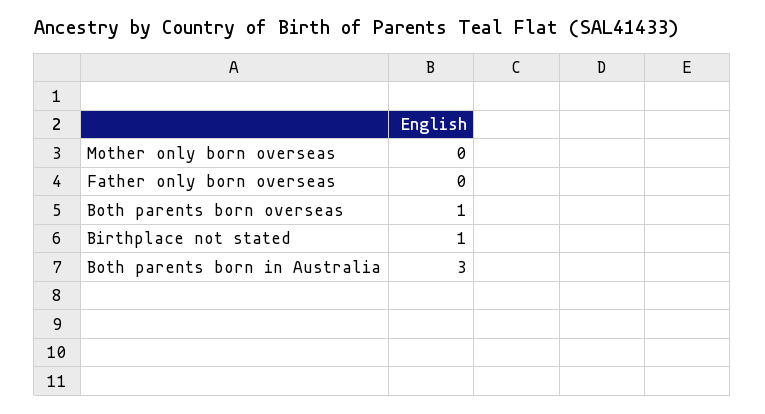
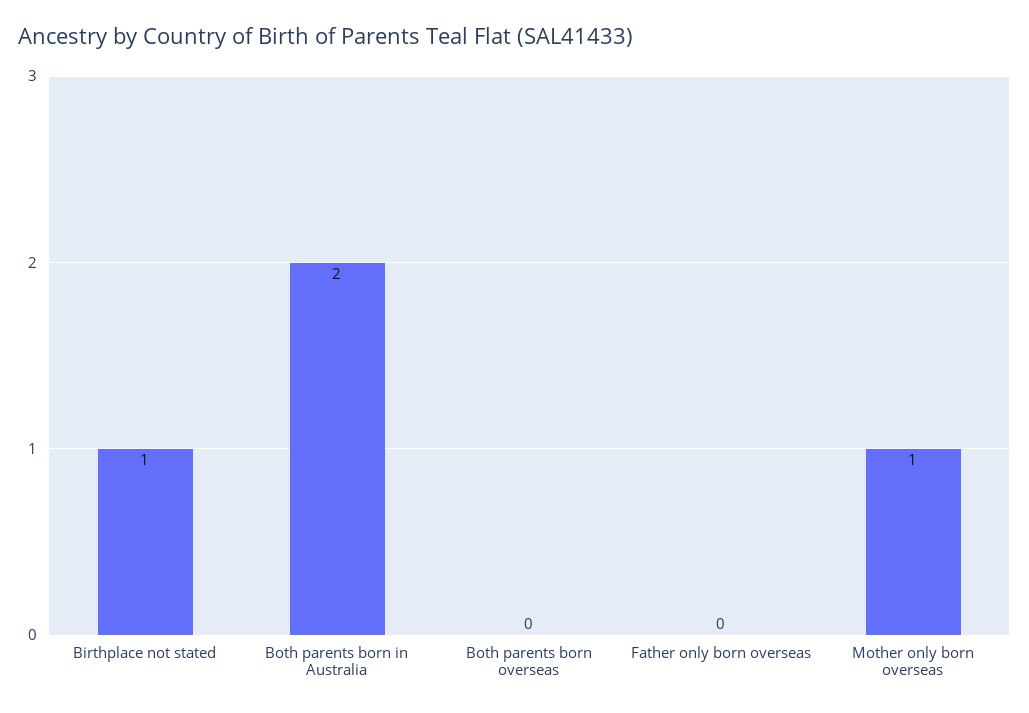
Mother only born overseas: 0 -> 1
Both parents born overseas: 1 -> 0
Both parents born in Australia: 3 -> 2

